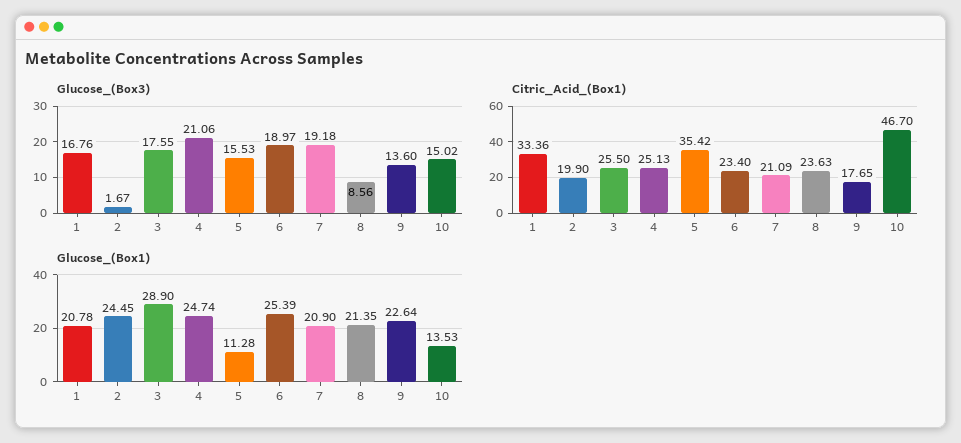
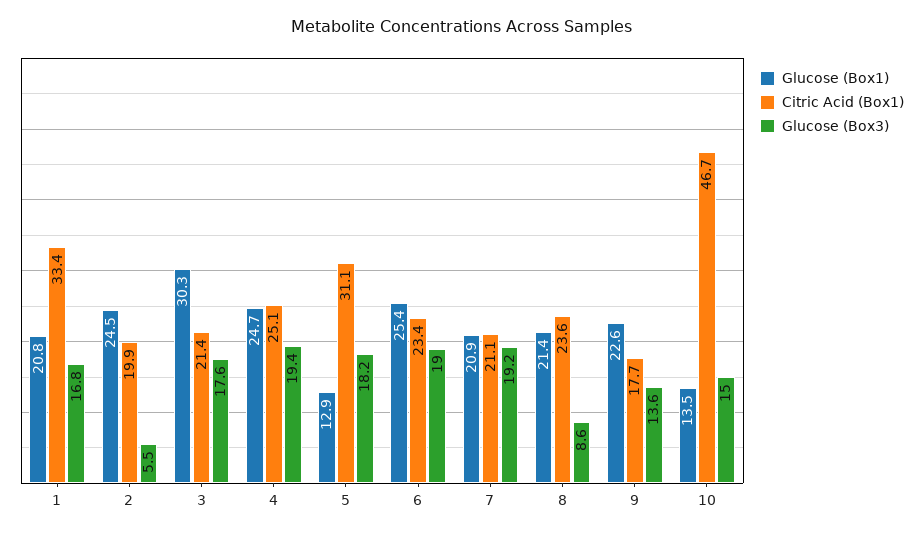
Glucose_(Box3), 2: 1.67 -> 5.5
Glucose_(Box3), 4: 21.06 -> 19.4
Glucose_(Box3), 5: 15.53 -> 18.2
Citric_Acid_(Box1), 3: 25.5 -> 21.4
Citric_Acid_(Box1), 5: 35.42 -> 31.1
Glucose_(Box1), 3: 28.9 -> 30.3
Glucose_(Box1), 5: 11.28 -> 12.9

